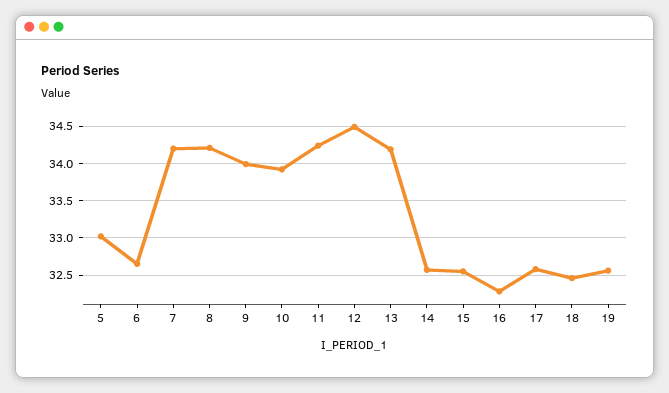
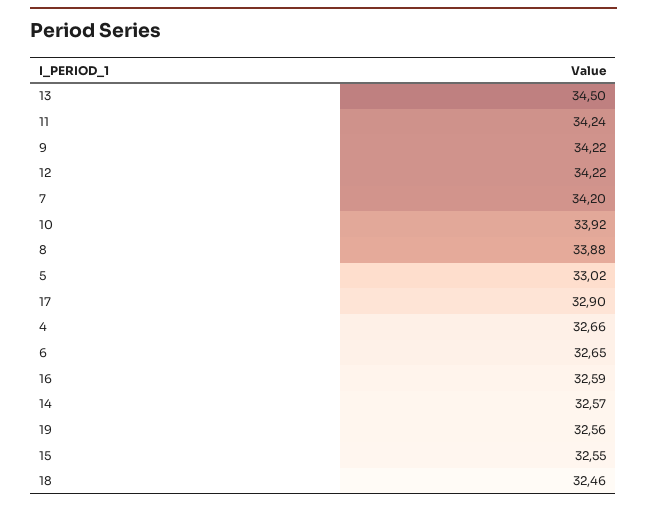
8: 34.2 -> 33.88
9: 34 -> 34.22
12: 34.5 -> 34.22
13: 34.2 -> 34.5
16: 32.3 -> 32.59
17: 32.6 -> 32.9
4: none -> 32.66

